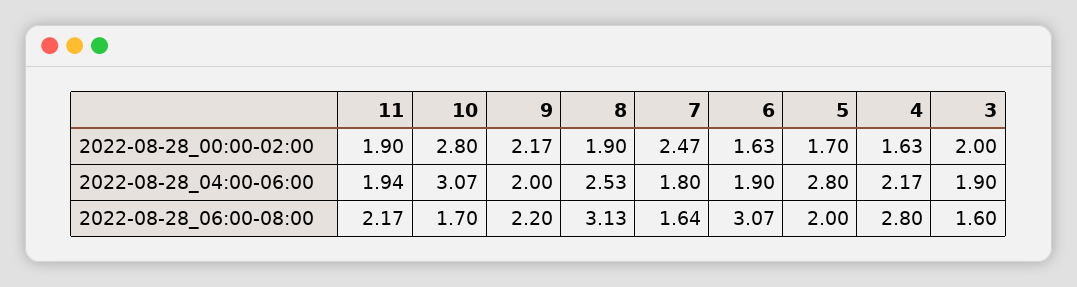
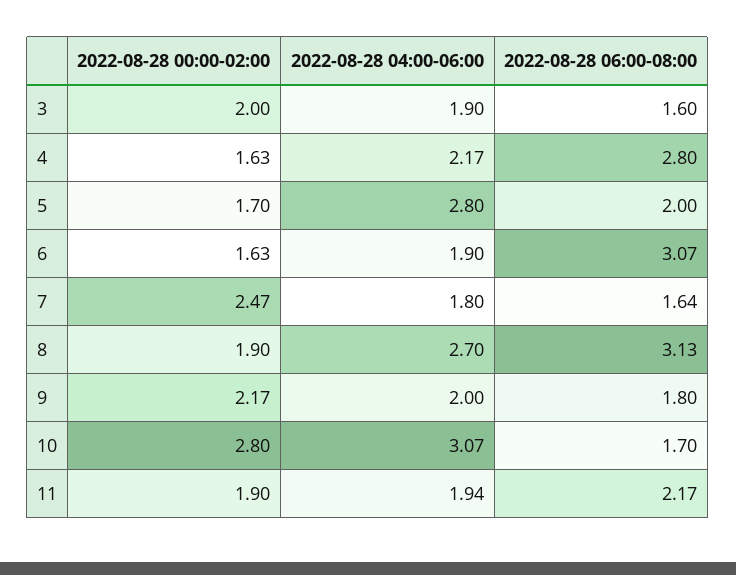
8, 2022-08-28_04:00-06:00: 2.53 -> 2.7
9, 2022-08-28_06:00-08:00: 2.2 -> 1.8

